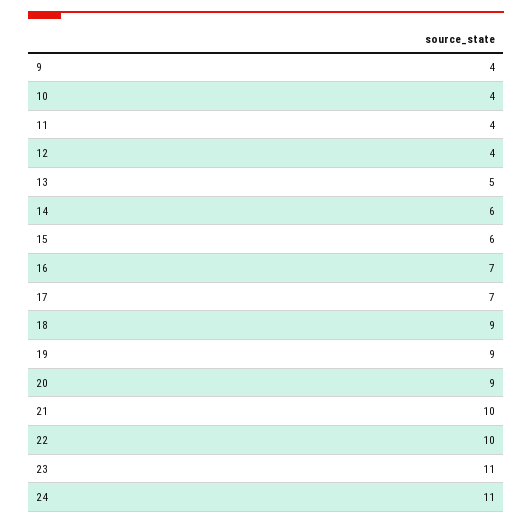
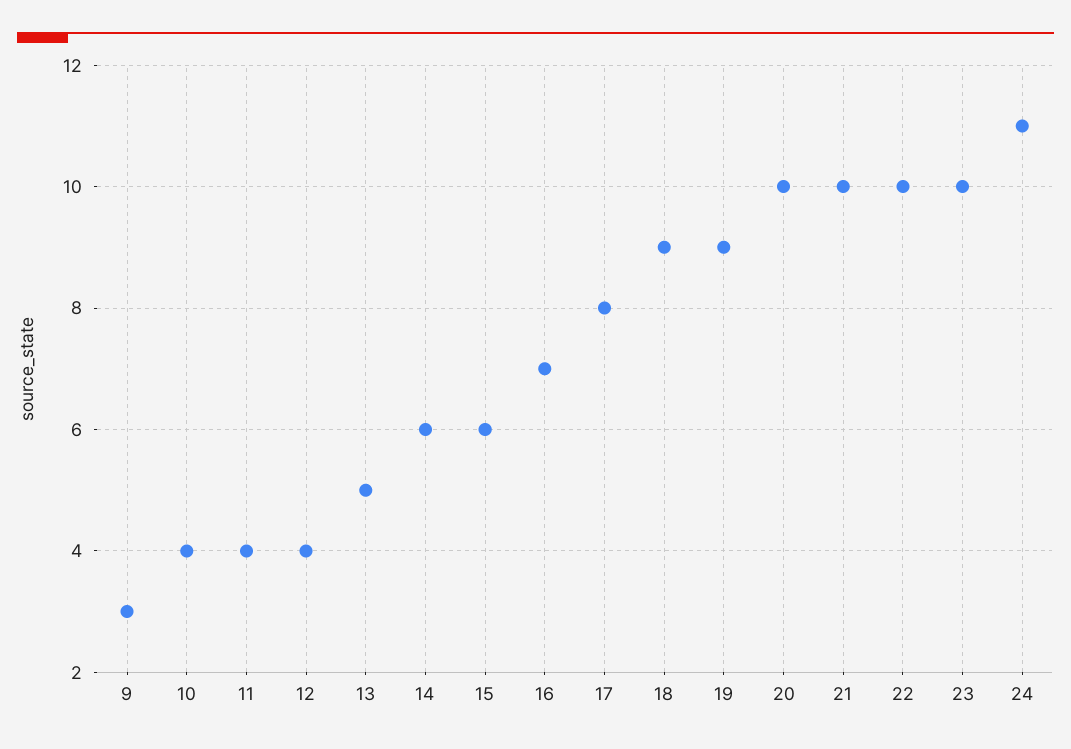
9: 4 -> 3
17: 7 -> 8
20: 9 -> 10
23: 11 -> 10

